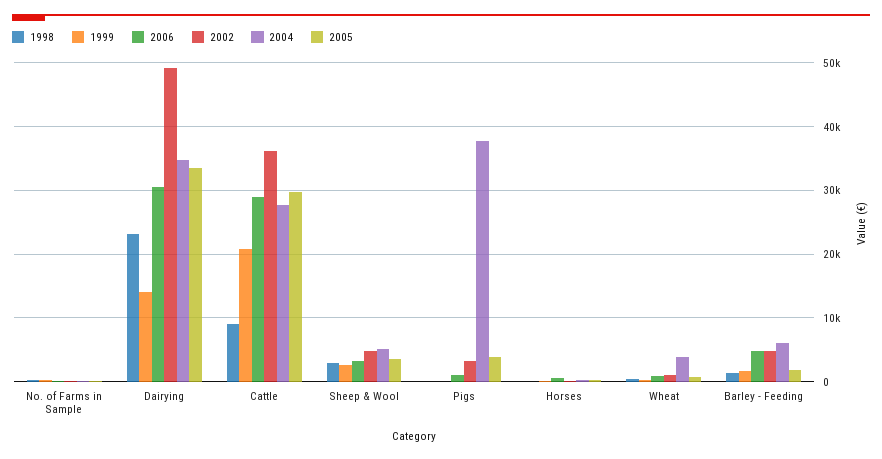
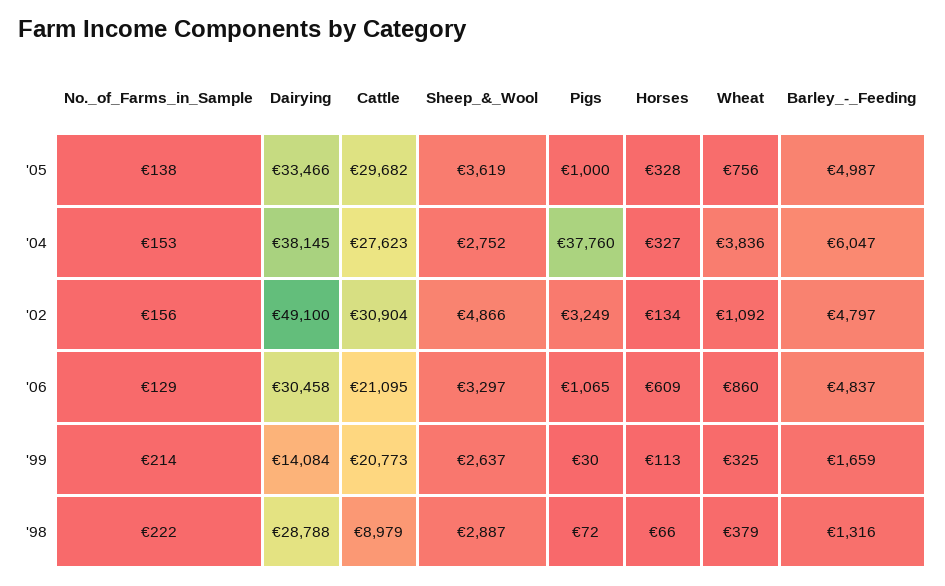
1998, Dairying: 23000 -> 28788
2004, Dairying: 35000 -> 38145
2006, Cattle: 29000 -> 21095
2002, Cattle: 36000 -> 30904
2004, Sheep & Wool: 5000 -> 2752
2005, Pigs: 4000 -> 1000
2005, Barley - Feeding: 2000 -> 4987

